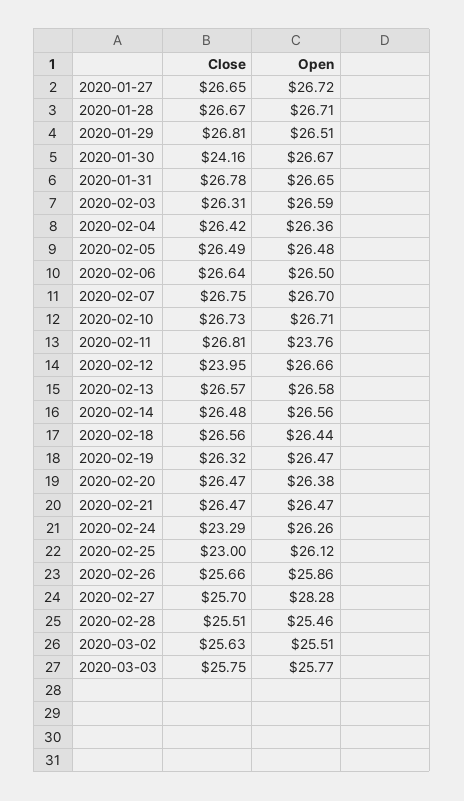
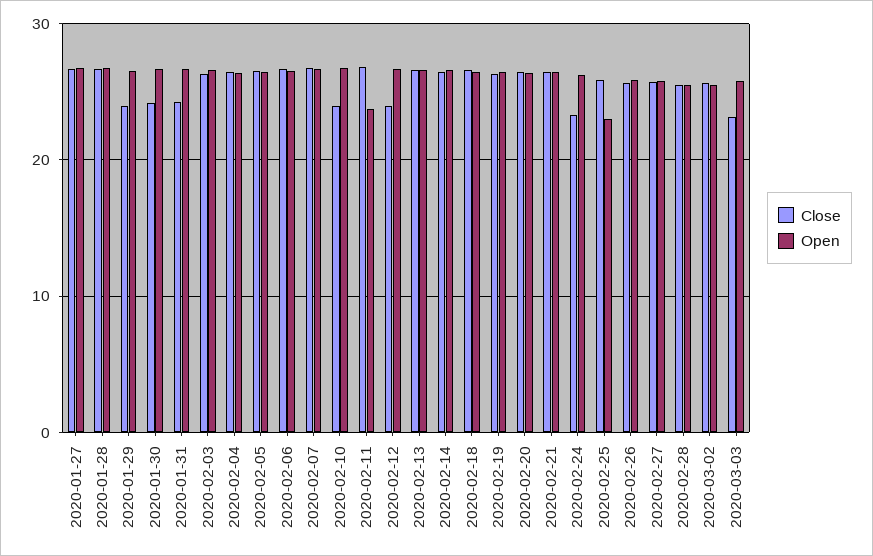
Close, 2020-01-29: 26.81 -> 24
Close, 2020-01-31: 26.78 -> 24
Close, 2020-02-10: 26.73 -> 24
Close, 2020-02-25: 23 -> 26
Open, 2020-02-25: 26.12 -> 23
Open, 2020-02-27: 28.28 -> 26
Close, 2020-03-03: 25.75 -> 23

